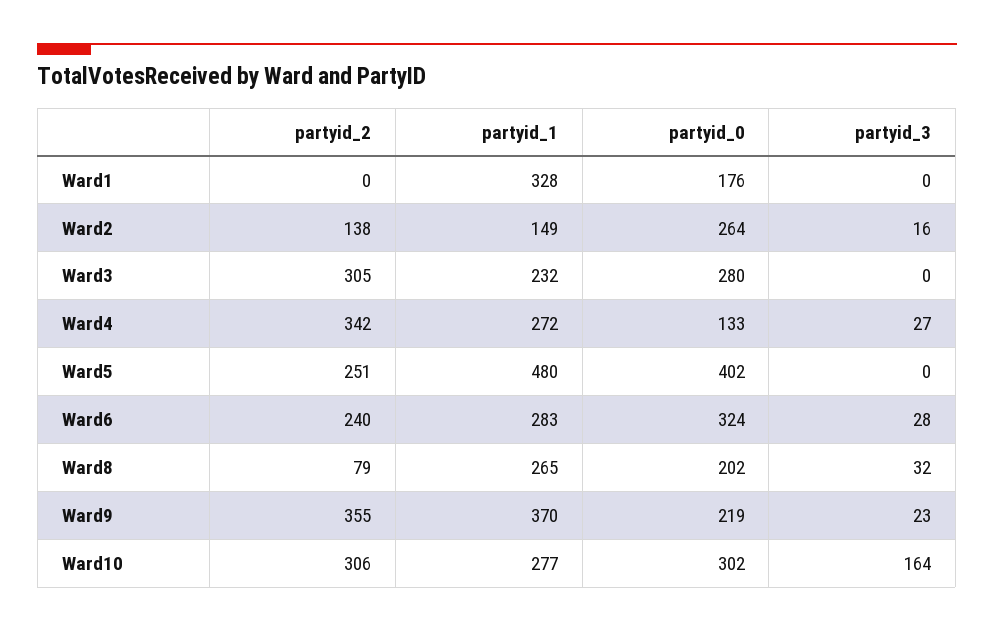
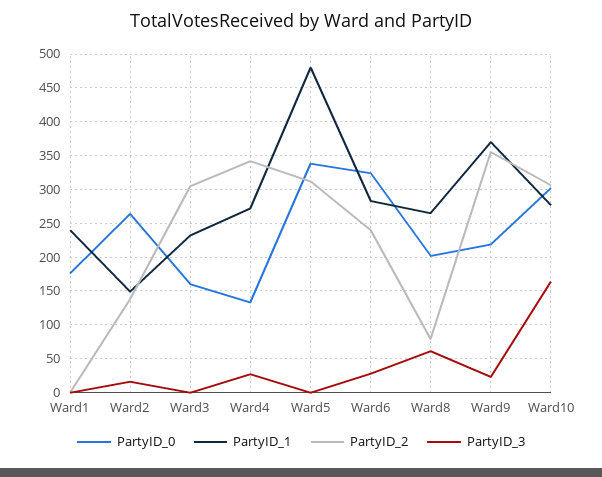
partyid_1, Ward1: 328 -> 240
partyid_0, Ward3: 280 -> 160
partyid_2, Ward5: 251 -> 310
partyid_0, Ward5: 402 -> 340
partyid_3, Ward8: 32 -> 60

